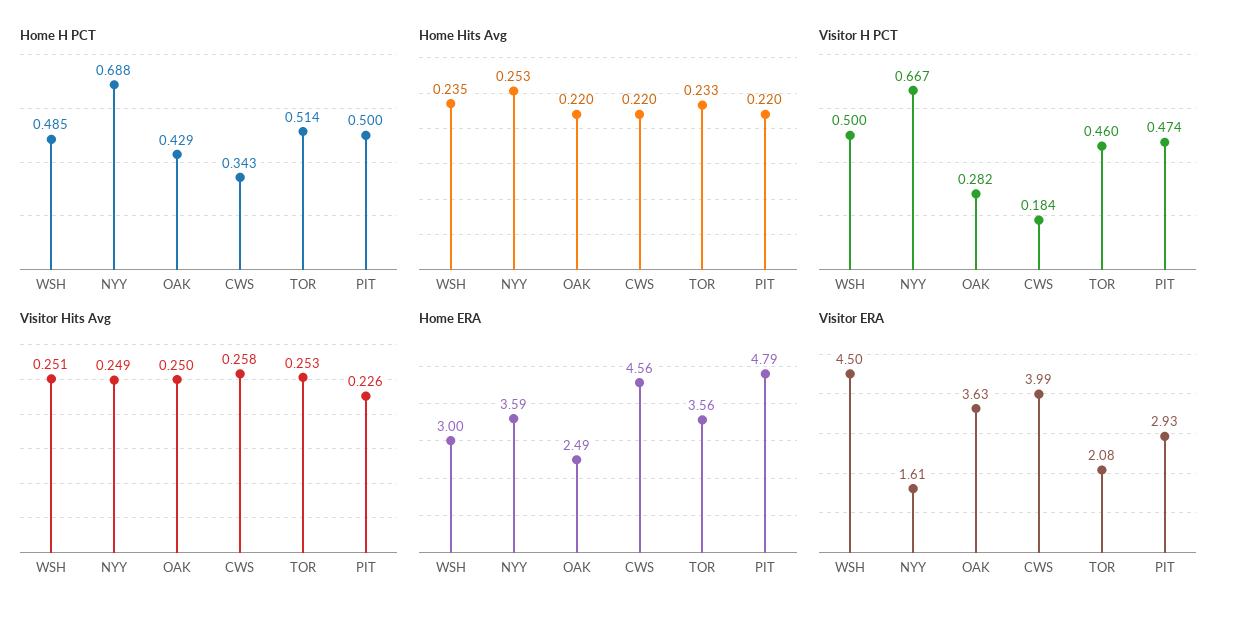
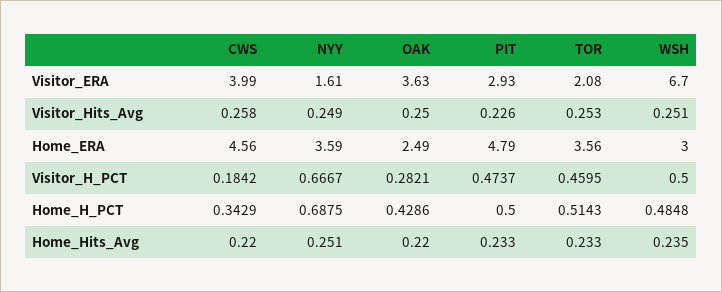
Home Hits Avg, NYY: 0.253 -> 0.251
Home Hits Avg, PIT: 0.22 -> 0.233
Visitor ERA, WSH: 4.5 -> 6.7

